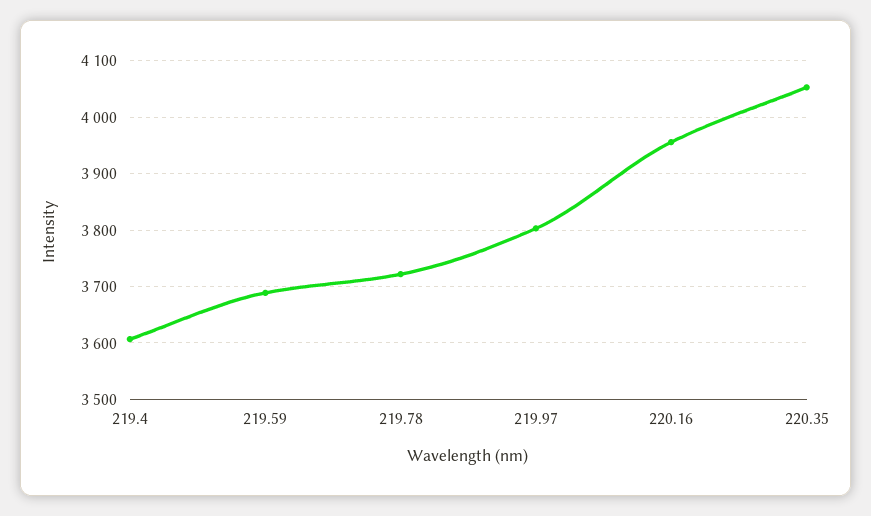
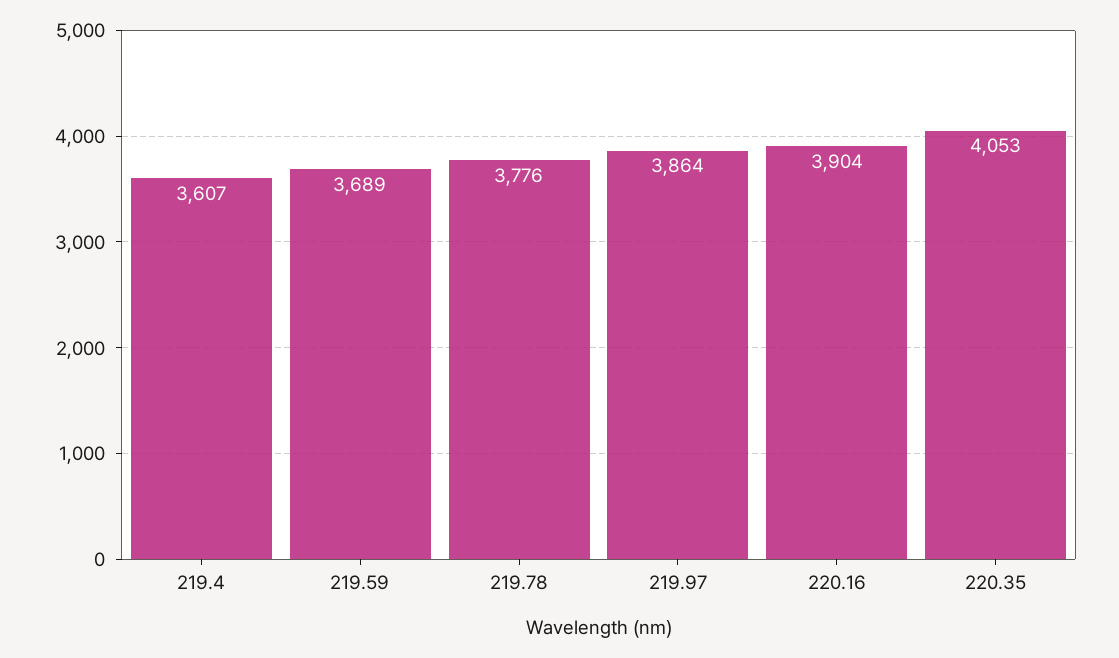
219.78: 3720 -> 3776
219.97: 3800 -> 3864
220.16: 3960 -> 3904

